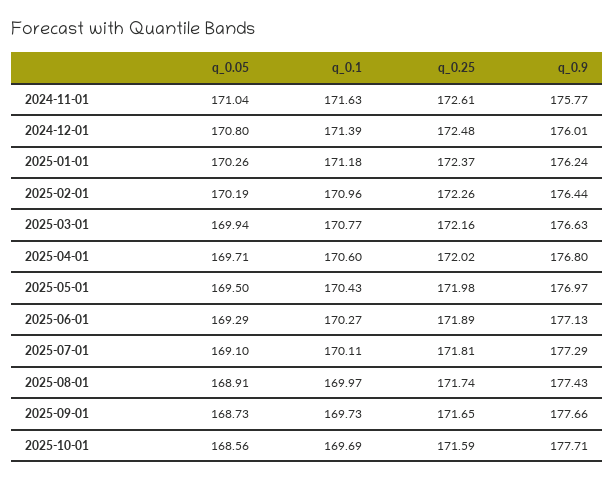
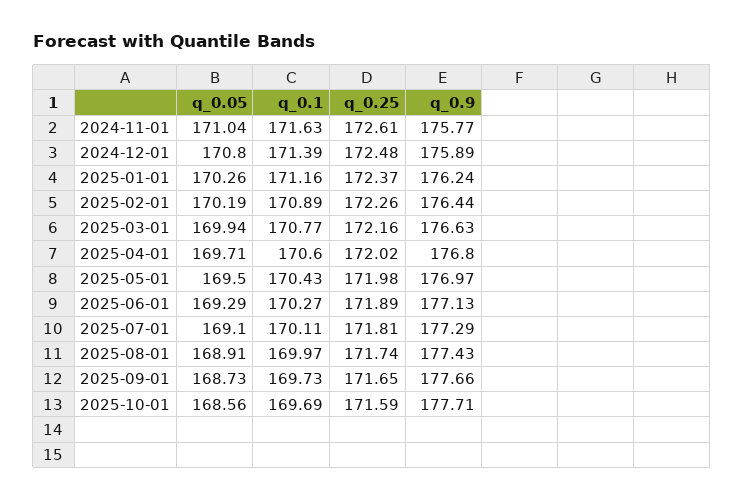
q_0.9, 2024-12-01: 176.01 -> 175.89
q_0.1, 2025-01-01: 171.18 -> 171.16
q_0.1, 2025-02-01: 170.96 -> 170.89

